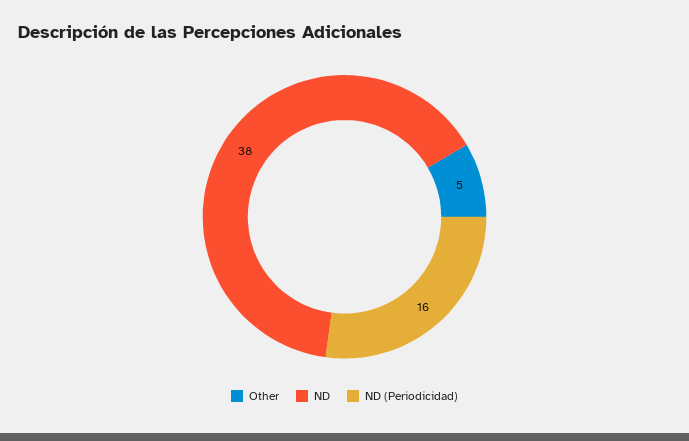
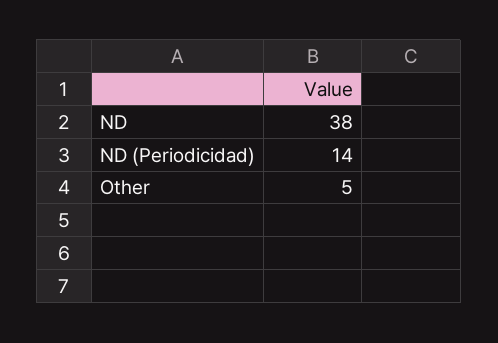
ND (Periodicidad): 16 -> 14

